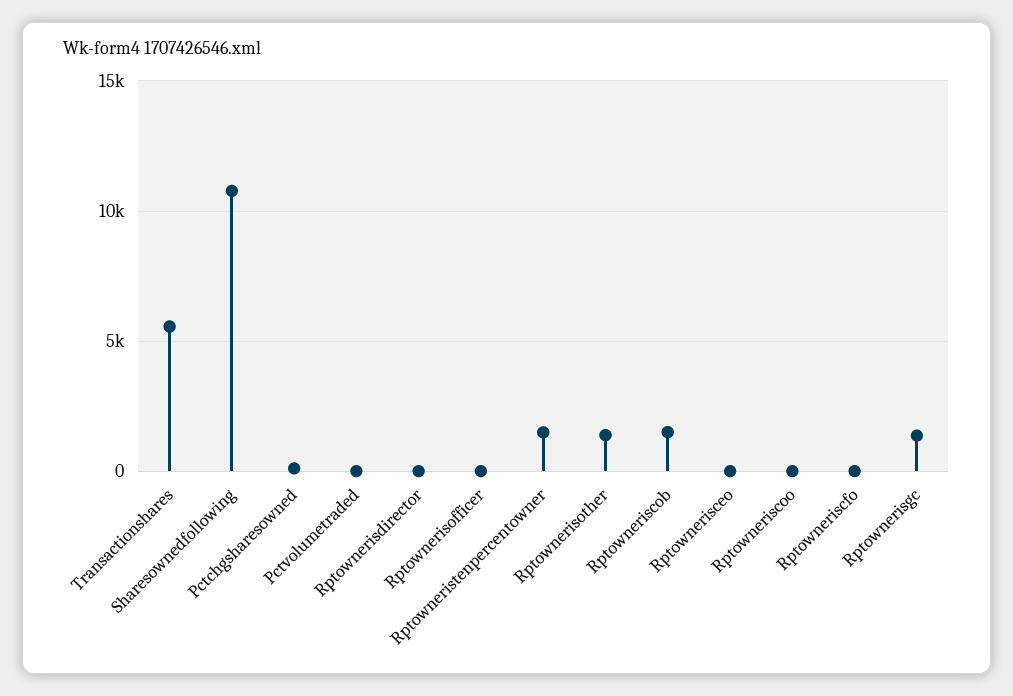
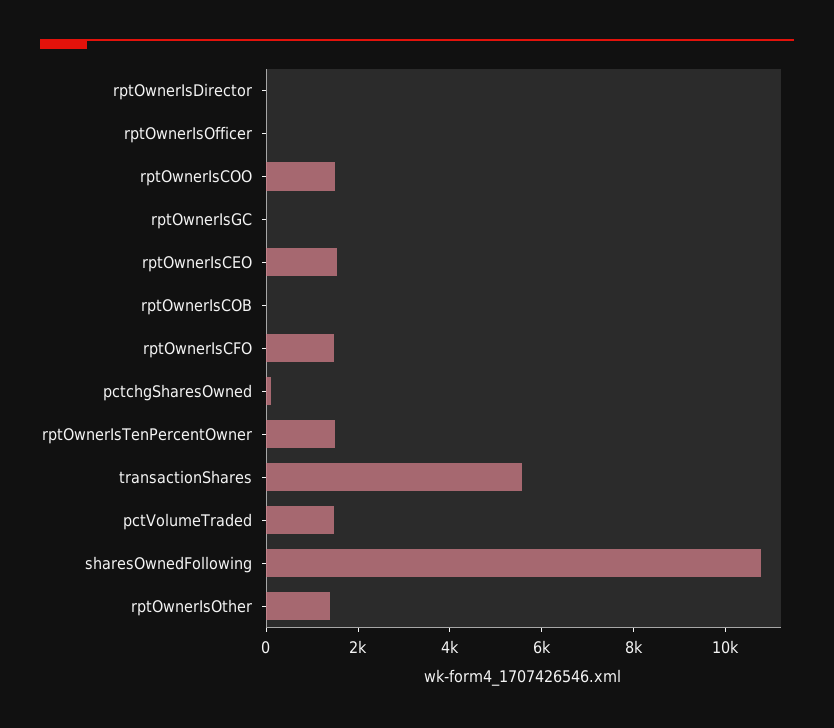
Pctvolumetraded: 0 -> 1500
Rptowneriscob: 1500 -> 0
Rptownerisceo: 0 -> 1500
Rptowneriscoo: 0 -> 1500
Rptowneriscfo: 0 -> 1500
Rptownerisgc: 1500 -> 0

